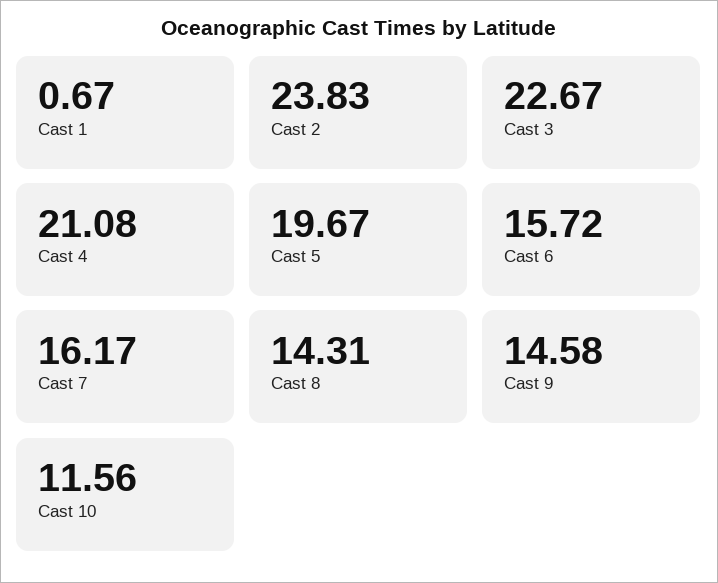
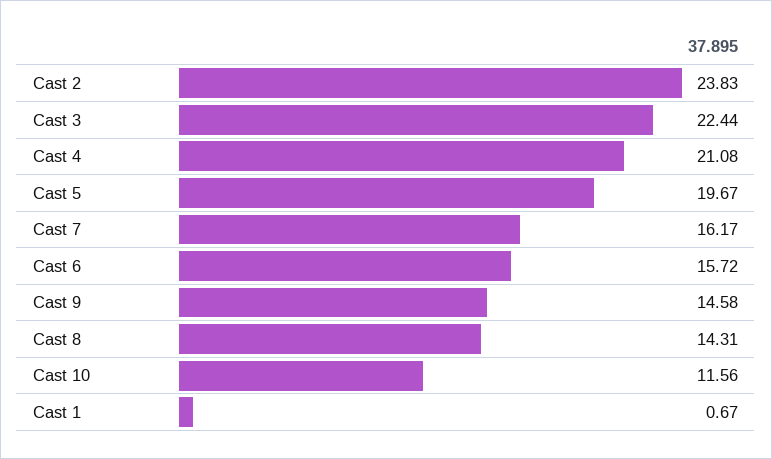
Cast 3: 22.67 -> 22.44

